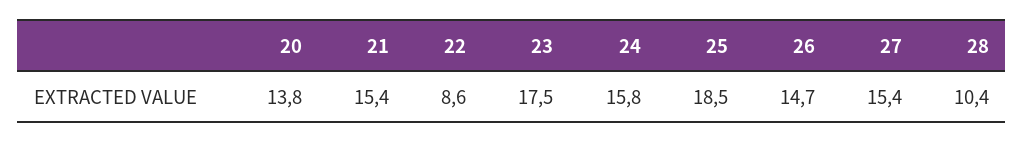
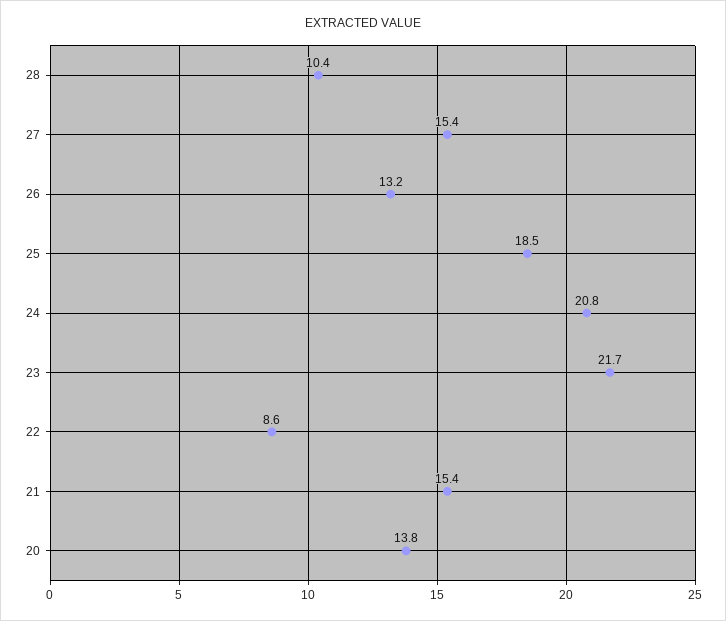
23: 17.5 -> 21.7
24: 15.8 -> 20.8
26: 14.7 -> 13.2

